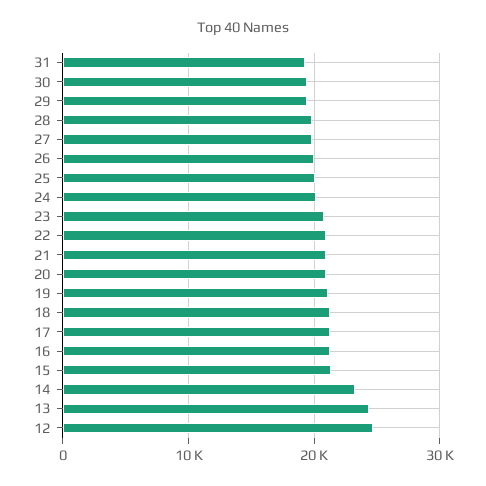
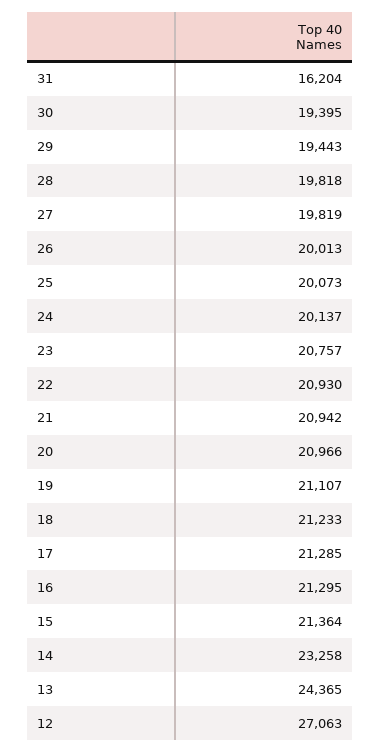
31: 19000 -> 16204
12: 25000 -> 27063

